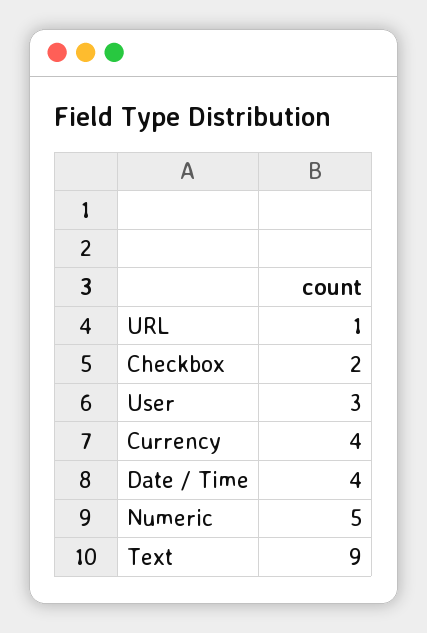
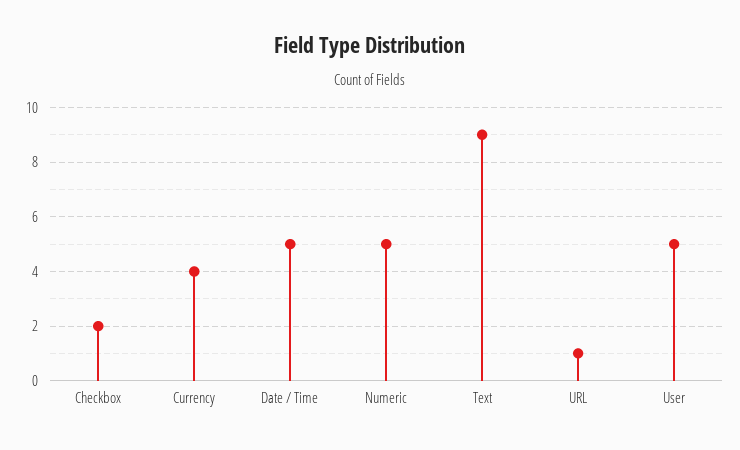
User: 3 -> 5
Date / Time: 4 -> 5

